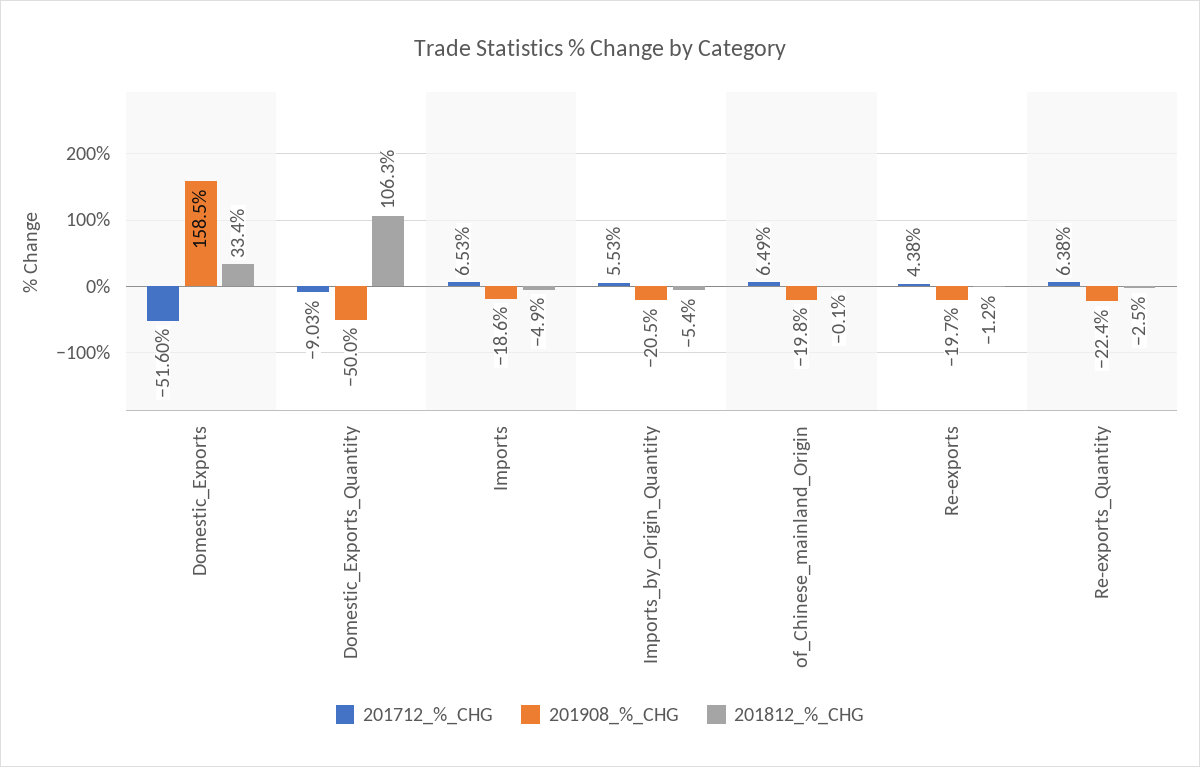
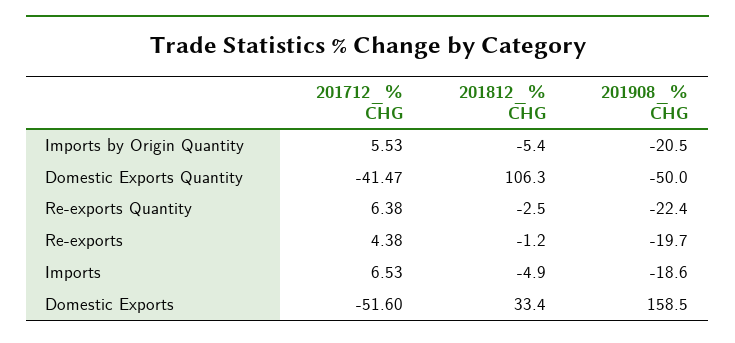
201712_%_CHG, Domestic_Exports_Quantity: -9.03 -> -41.47
201712_%_CHG, of_Chinese_mainland_Origin: 6.49 -> none
201908_%_CHG, of_Chinese_mainland_Origin: -19.8 -> none
201812_%_CHG, of_Chinese_mainland_Origin: -0.1 -> none

